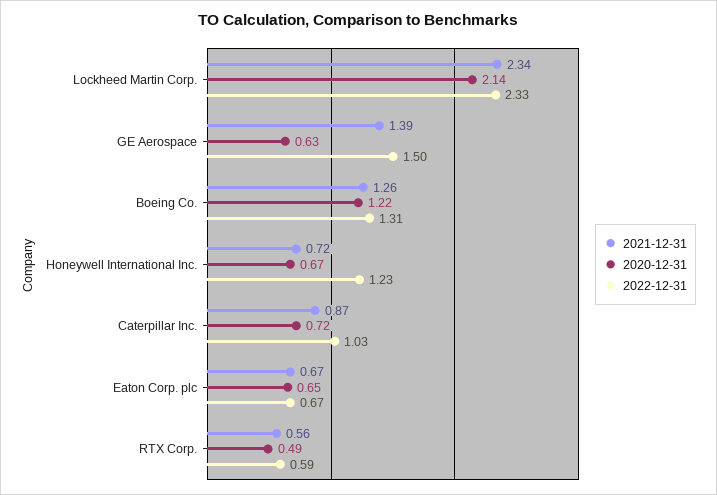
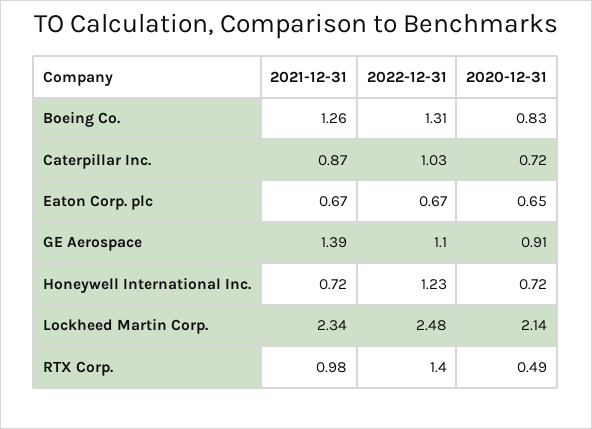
2022-12-31, Lockheed Martin Corp.: 2.33 -> 2.48
2020-12-31, GE Aerospace: 0.63 -> 0.91
2022-12-31, GE Aerospace: 1.5 -> 1.1
2020-12-31, Boeing Co.: 1.22 -> 0.83
2020-12-31, Honeywell International Inc.: 0.67 -> 0.72
2021-12-31, RTX Corp.: 0.56 -> 0.98
2022-12-31, RTX Corp.: 0.59 -> 1.4

